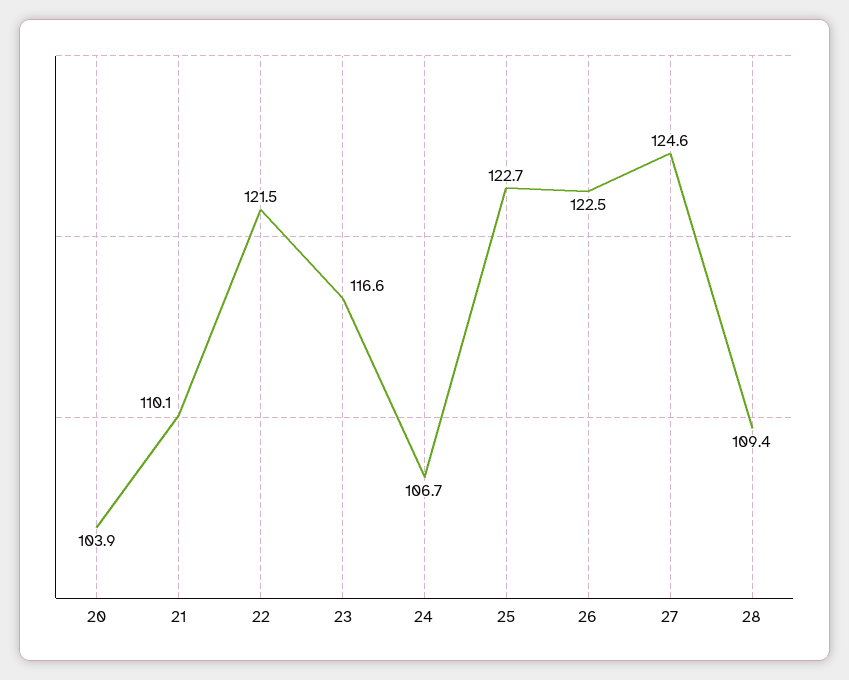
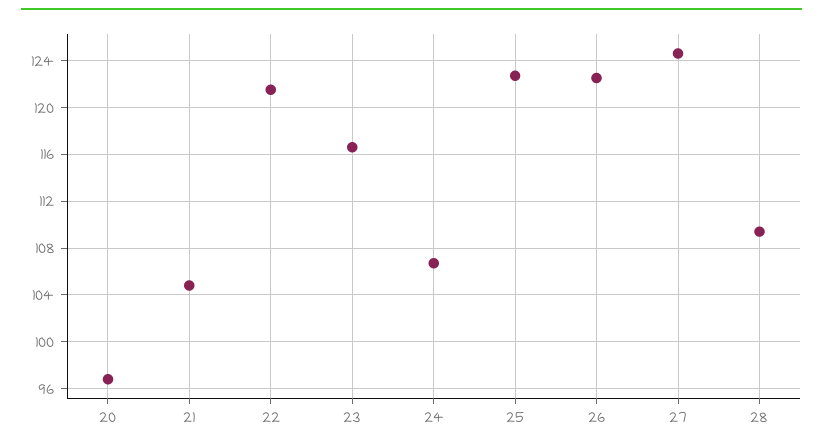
20: 103.9 -> 97
21: 110.1 -> 105

